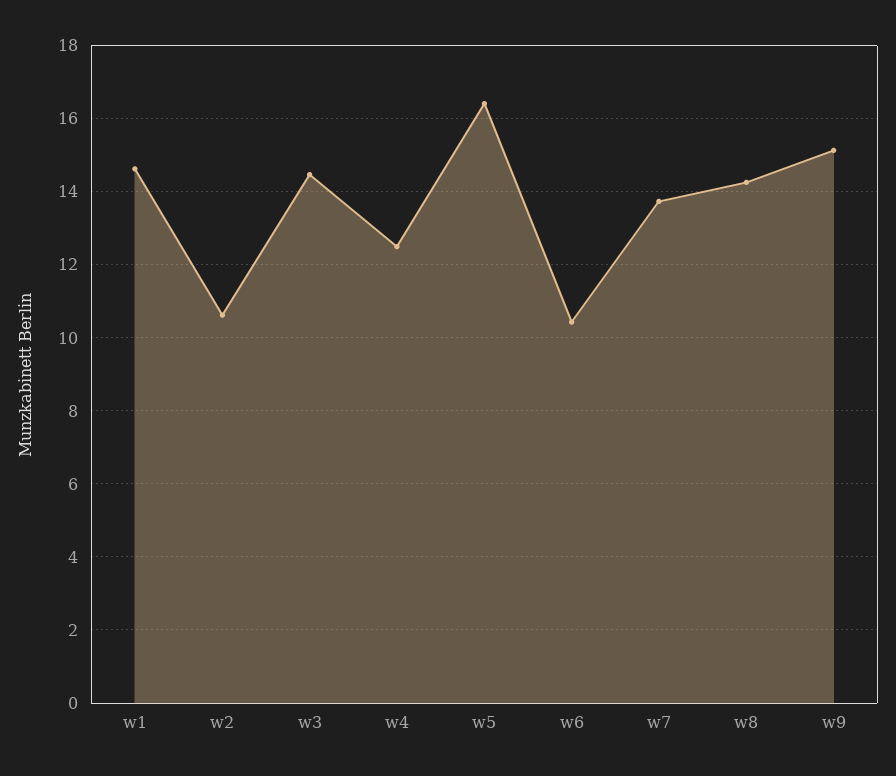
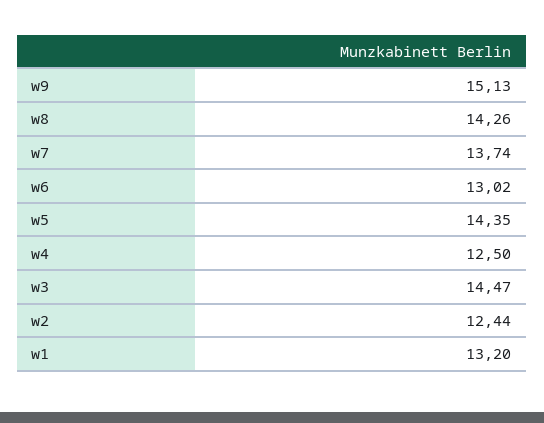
w1: 14.6 -> 13.2
w2: 10.6 -> 12.44
w5: 16.4 -> 14.35
w6: 10.4 -> 13.02

